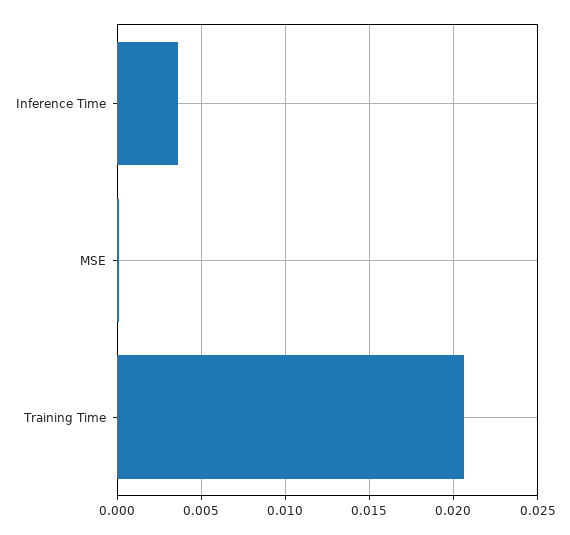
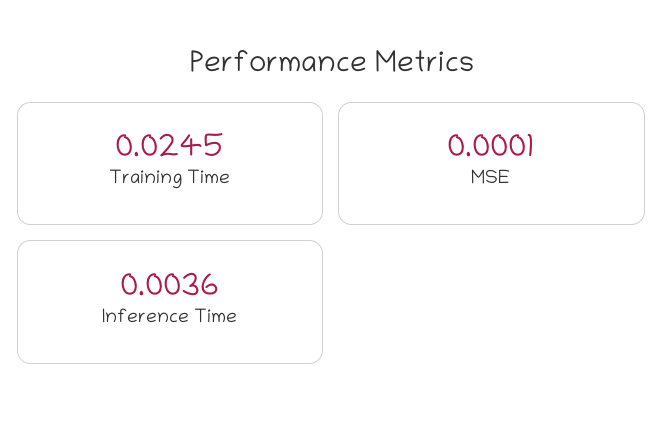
Training Time: 0.0205 -> 0.0245

